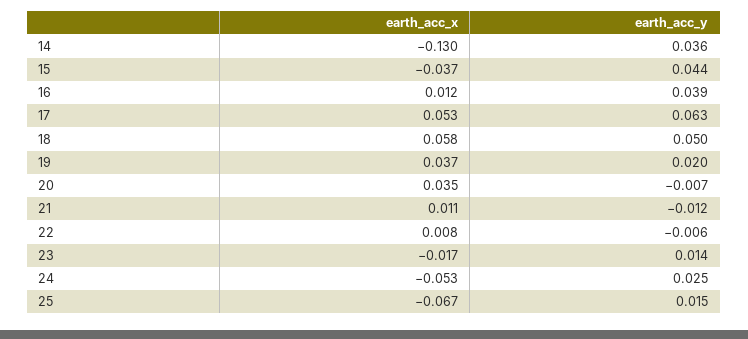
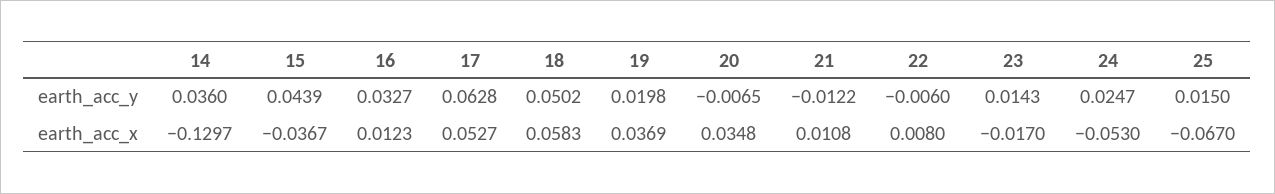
earth_acc_y, 16: 0.039 -> 0.0327

